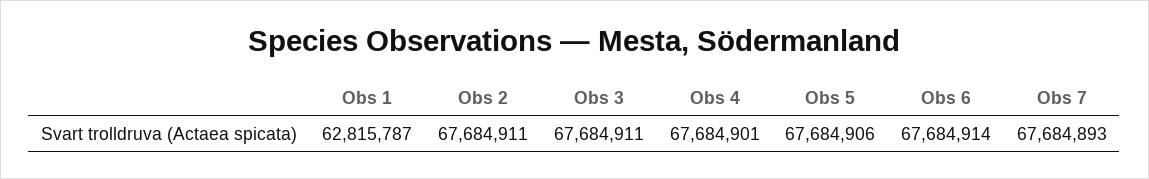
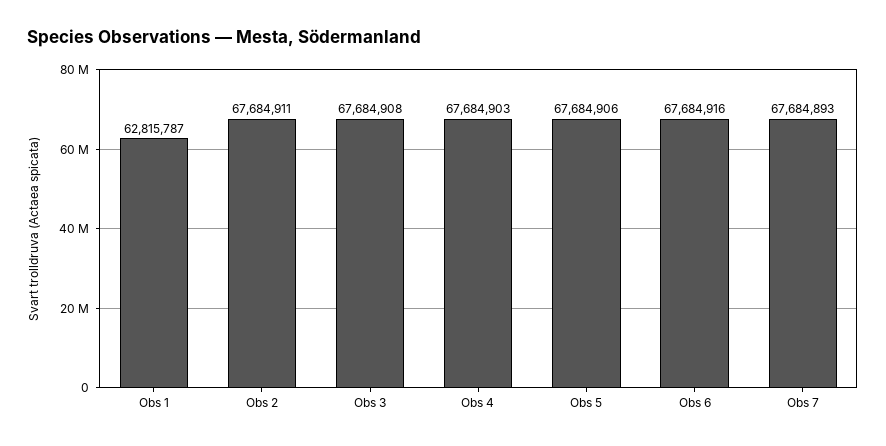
Obs 3: 67684911 -> 67684908
Obs 4: 67684901 -> 67684903
Obs 6: 67684914 -> 67684916

